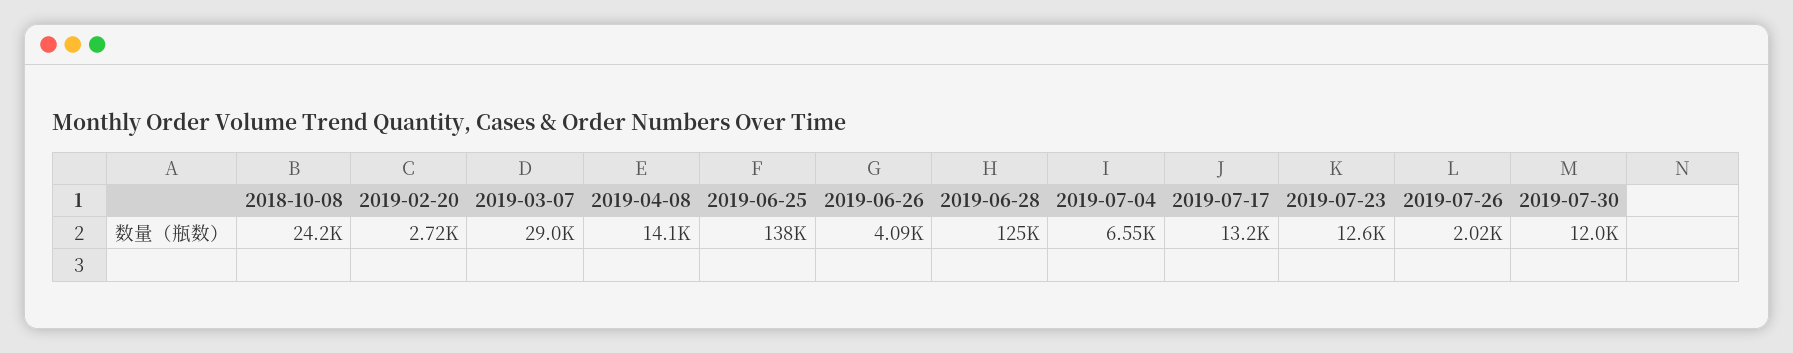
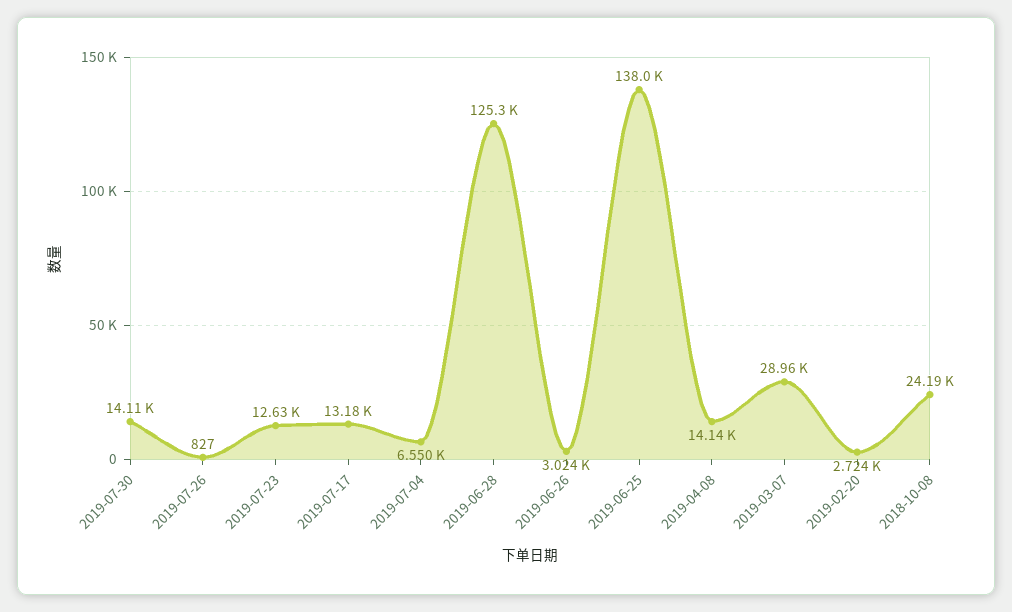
2019-06-26: 4090 -> 3024
2019-07-26: 2020 -> 827
2019-07-30: 12000 -> 14110

